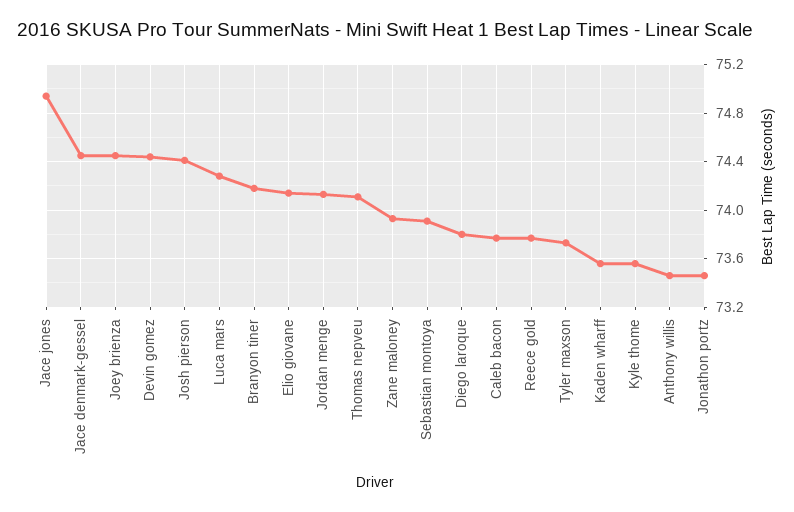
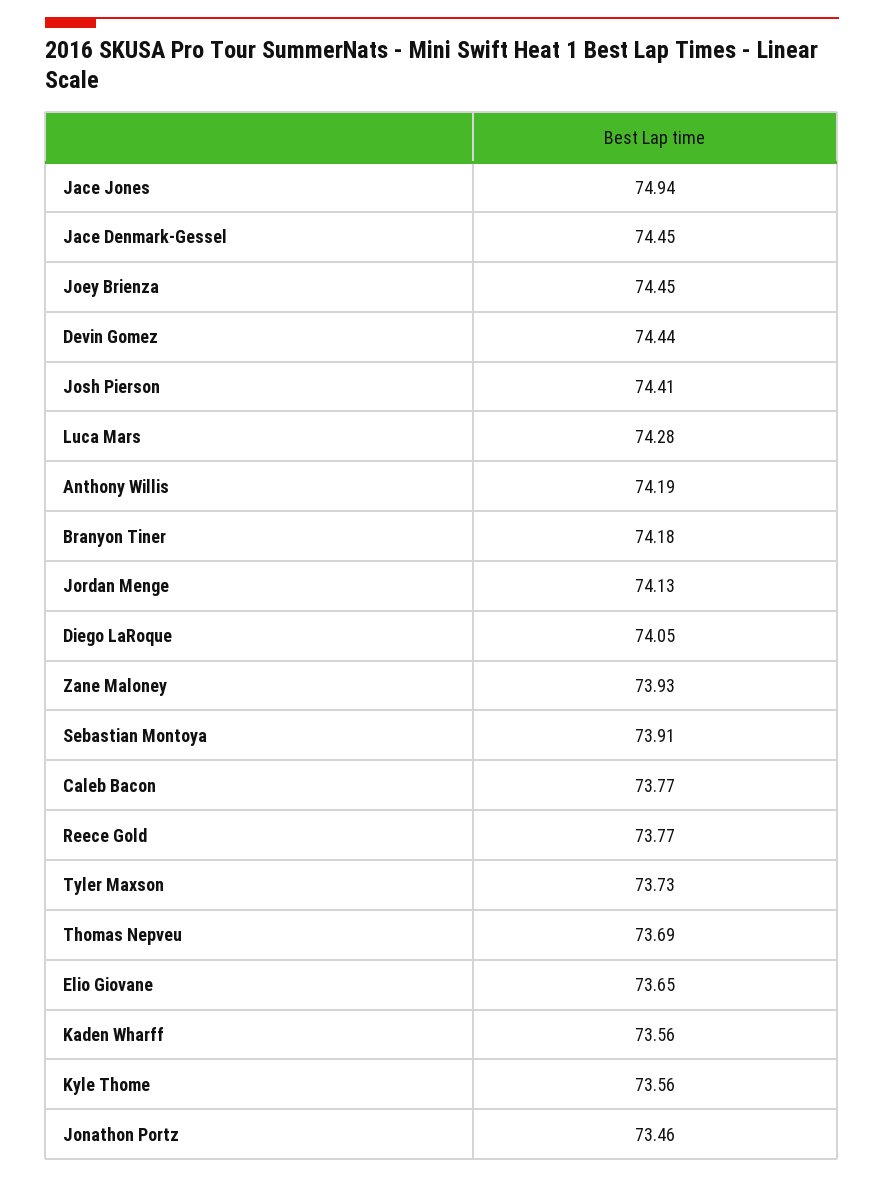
Elio giovane: 74.15 -> 73.65
Thomas nepveu: 74.1 -> 73.69
Diego laroque: 73.8 -> 74.05
Anthony willis: 73.45 -> 74.19

